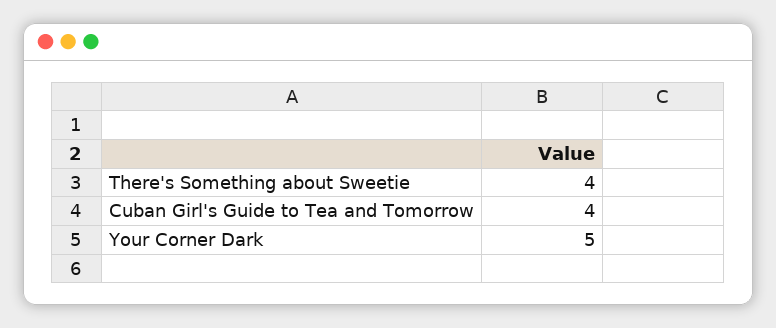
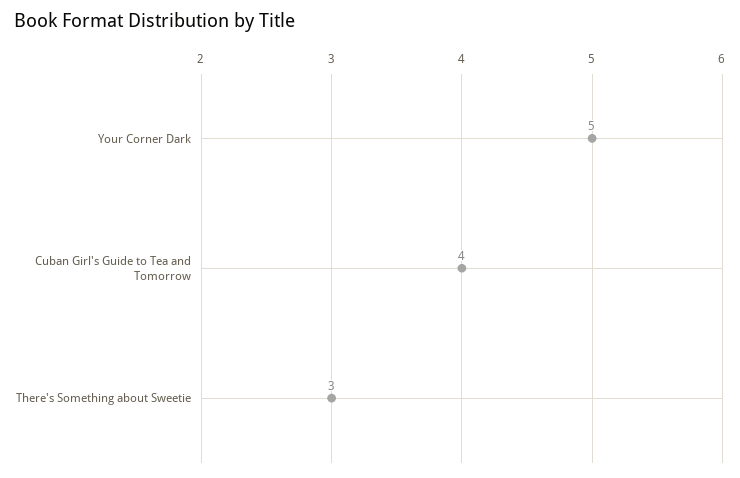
There's Something about Sweetie: 4 -> 3

